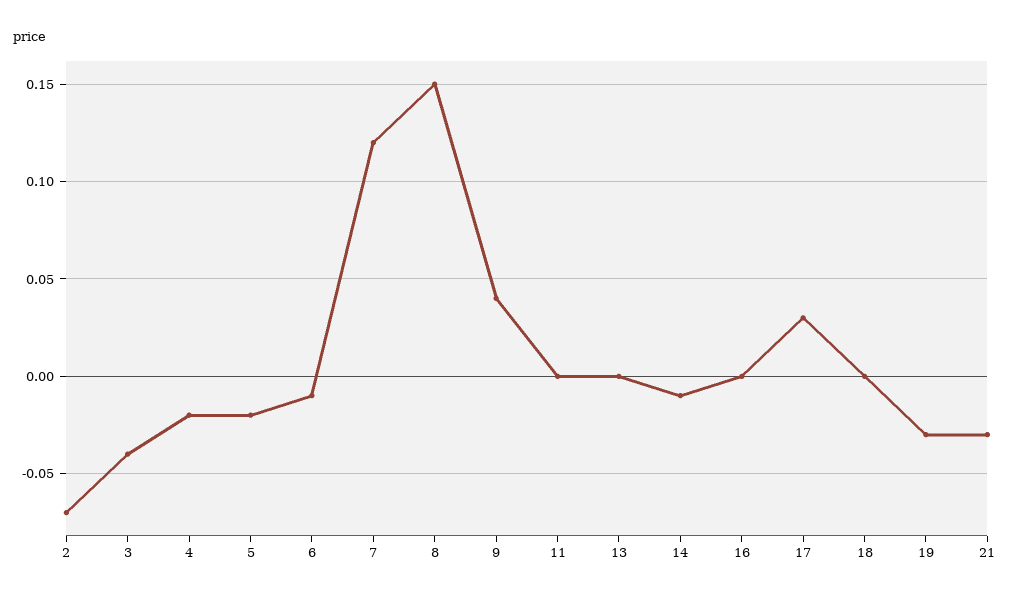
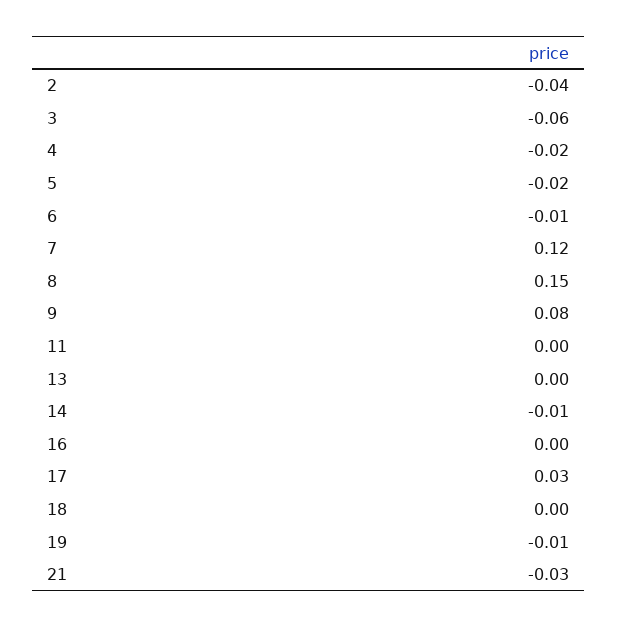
2: -0.07 -> -0.04
3: -0.04 -> -0.06
9: 0.04 -> 0.08
19: -0.03 -> -0.01

